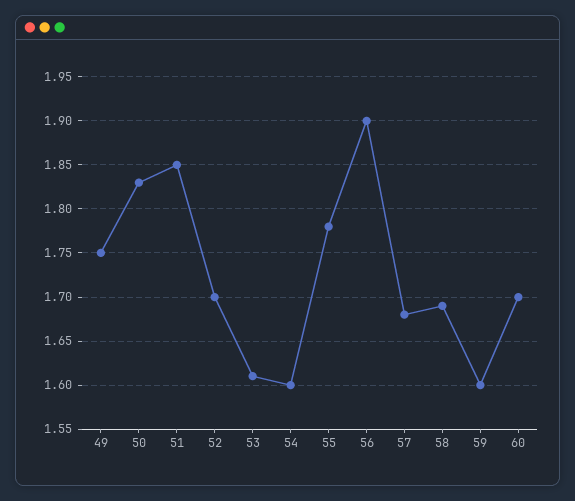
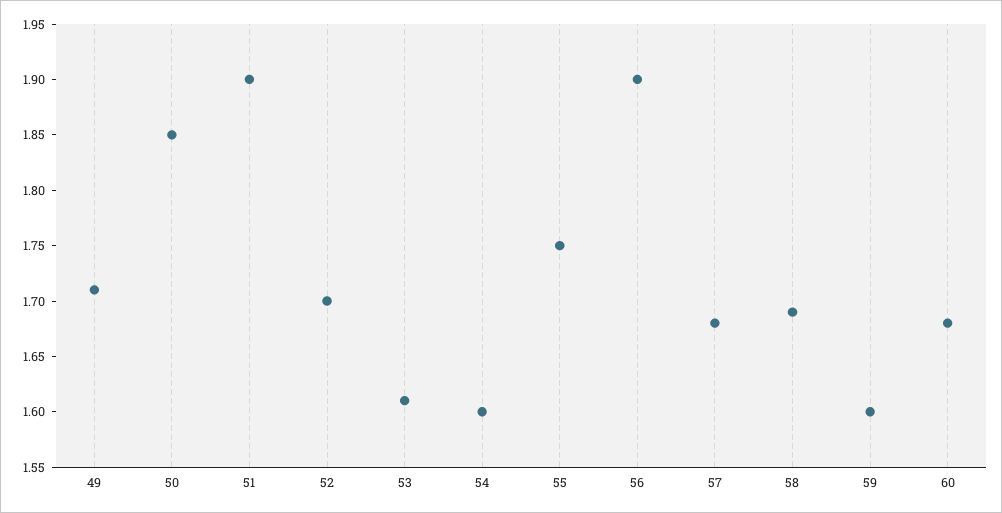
49: 1.75 -> 1.71
50: 1.83 -> 1.85
51: 1.85 -> 1.9
55: 1.78 -> 1.75
60: 1.7 -> 1.68

